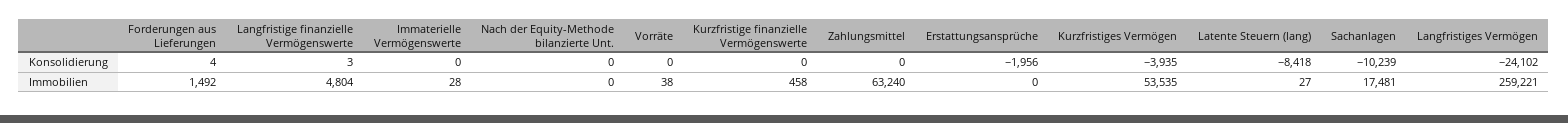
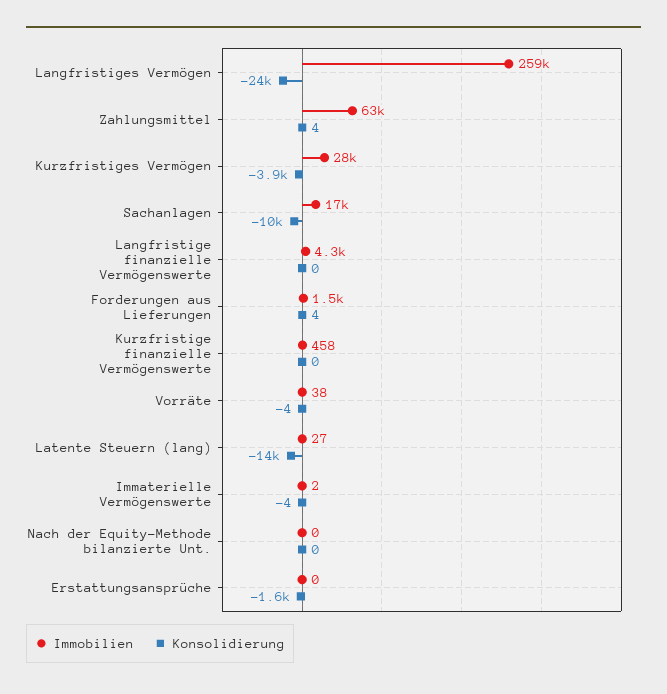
Konsolidierung, Langfristige finanzielle Vermögenswerte: 3 -> 0
Konsolidierung, Immaterielle Vermögenswerte: 0 -> -4
Konsolidierung, Vorräte: 0 -> -4
Konsolidierung, Zahlungsmittel: 0 -> 4
Konsolidierung, Erstattungsansprüche: -1956 -> -1600
Konsolidierung, Latente Steuern (lang): -8418 -> -14000
Immobilien, Langfristige finanzielle Vermögenswerte: 4804 -> 4300
Immobilien, Immaterielle Vermögenswerte: 28 -> 2
Immobilien, Kurzfristiges Vermögen: 53535 -> 28000

